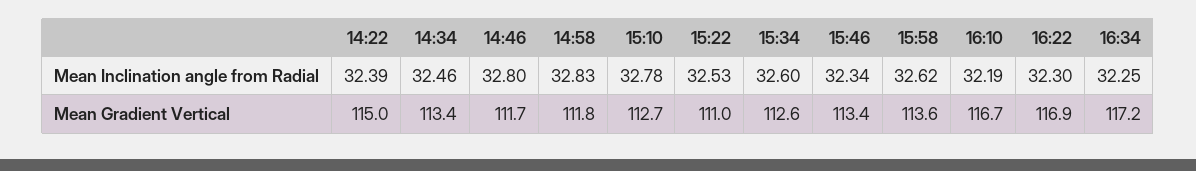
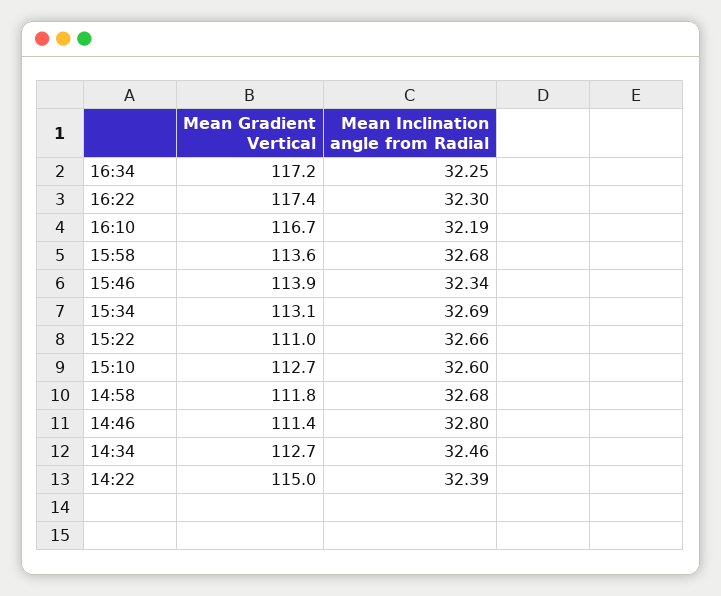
14:58, Mean Inclination angle from Radial: 32.83 -> 32.68
15:10, Mean Inclination angle from Radial: 32.78 -> 32.6
15:22, Mean Inclination angle from Radial: 32.53 -> 32.66
15:34, Mean Inclination angle from Radial: 32.6 -> 32.69
15:58, Mean Inclination angle from Radial: 32.62 -> 32.68
14:34, Mean Gradient Vertical: 113.4 -> 112.7
14:46, Mean Gradient Vertical: 111.7 -> 111.4
15:34, Mean Gradient Vertical: 112.6 -> 113.1
15:46, Mean Gradient Vertical: 113.4 -> 113.9
16:22, Mean Gradient Vertical: 116.9 -> 117.4

